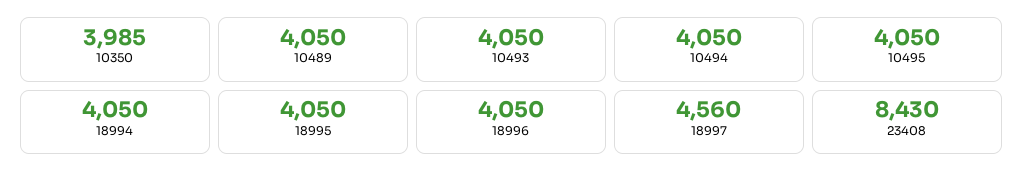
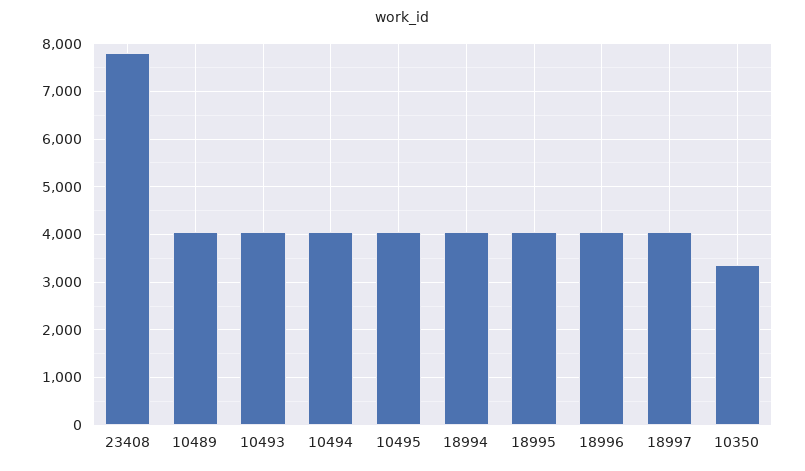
10350: 3985 -> 3400
18997: 4560 -> 4000
23408: 8430 -> 7800

